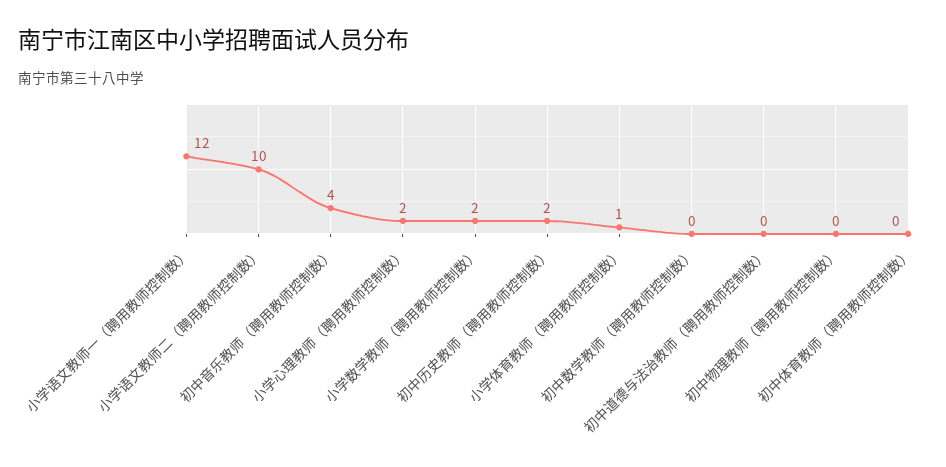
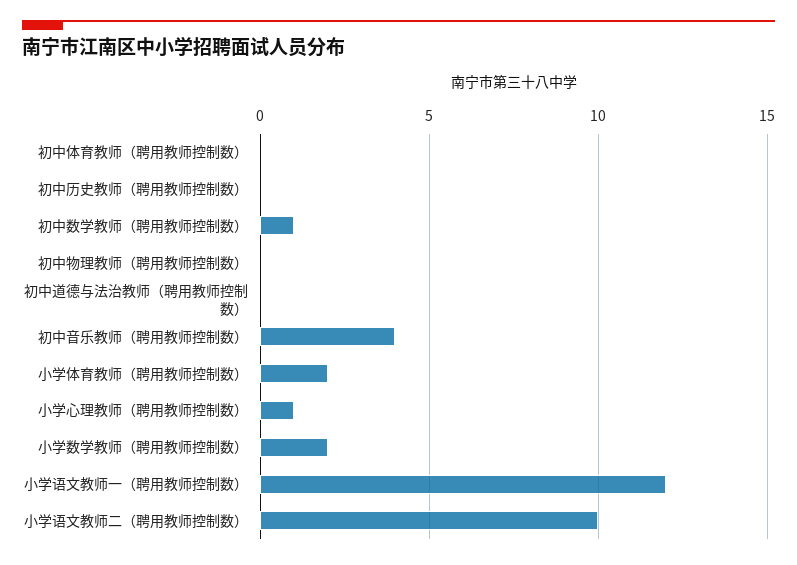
小学心理教师（聘用教师控制数）: 2 -> 1
初中历史教师（聘用教师控制数）: 2 -> 0
小学体育教师（聘用教师控制数）: 1 -> 2
初中数学教师（聘用教师控制数）: 0 -> 1

